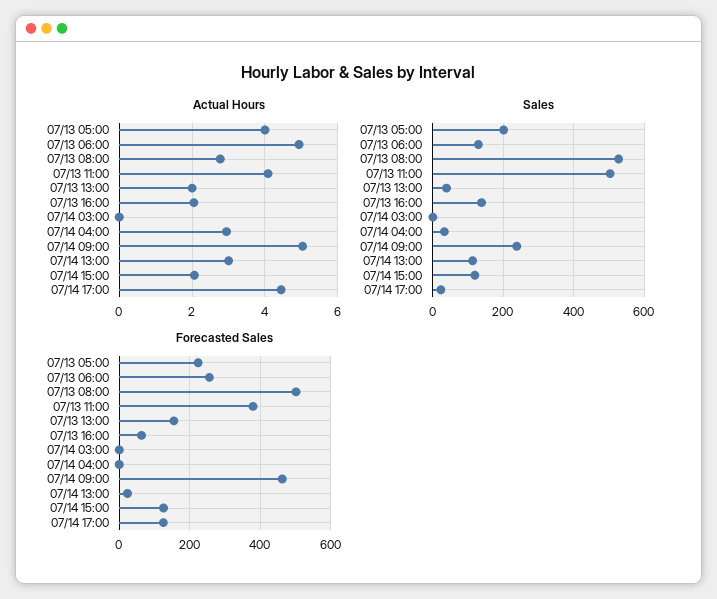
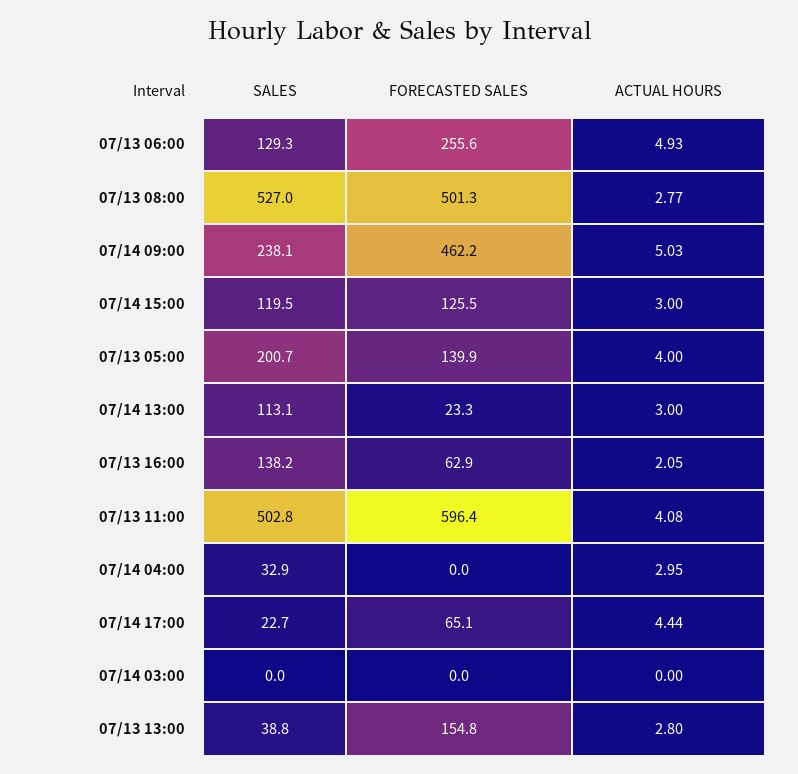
Actual Hours, 07/13 13:00: 2 -> 2.8
Actual Hours, 07/14 15:00: 2 -> 3
Forecasted Sales, 07/13 05:00: 220 -> 139.9
Forecasted Sales, 07/13 11:00: 380 -> 596.4
Forecasted Sales, 07/14 17:00: 120 -> 65.1

